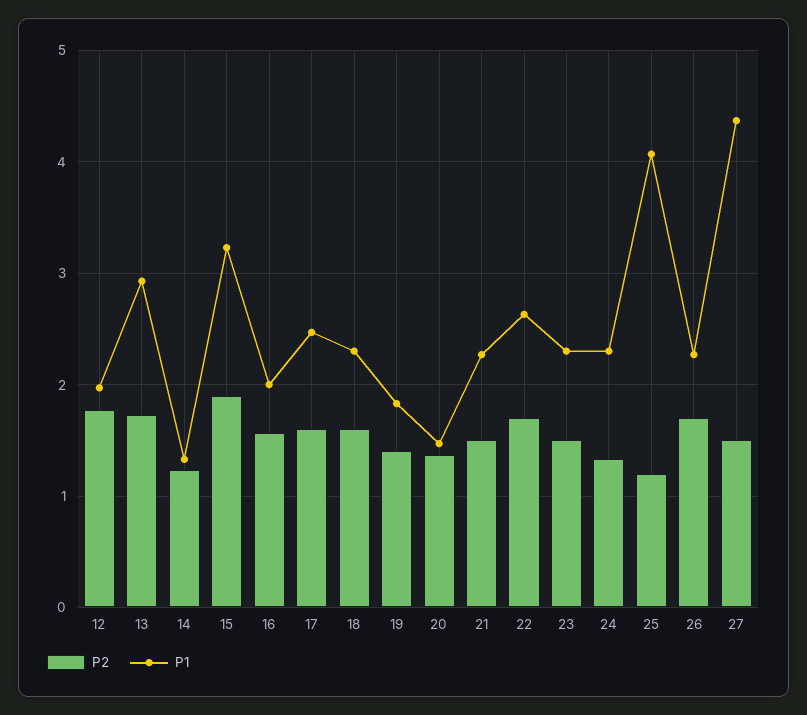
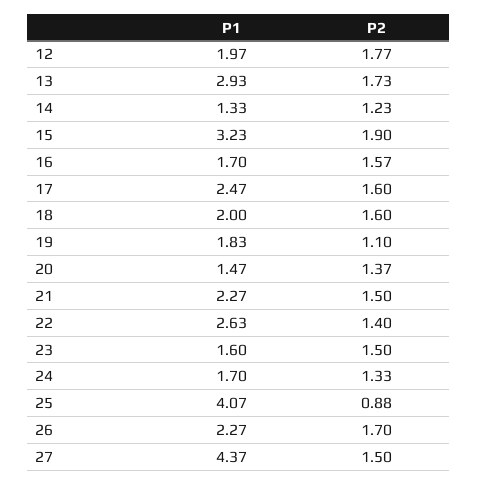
P1, 16: 2 -> 1.7
P1, 18: 2.3 -> 2
P2, 19: 1.4 -> 1.1
P2, 22: 1.7 -> 1.4
P1, 23: 2.3 -> 1.6
P1, 24: 2.3 -> 1.7
P2, 25: 1.2 -> 0.88

